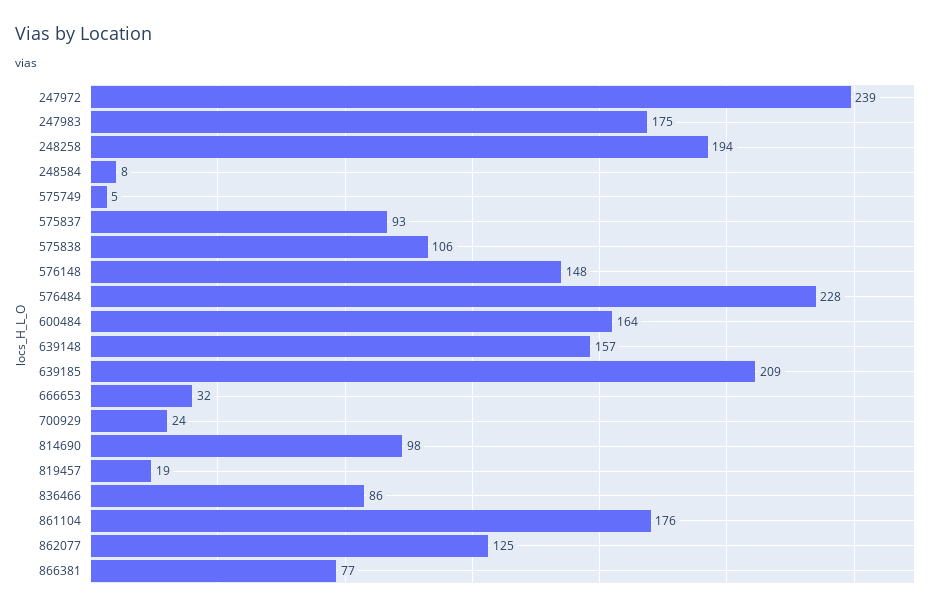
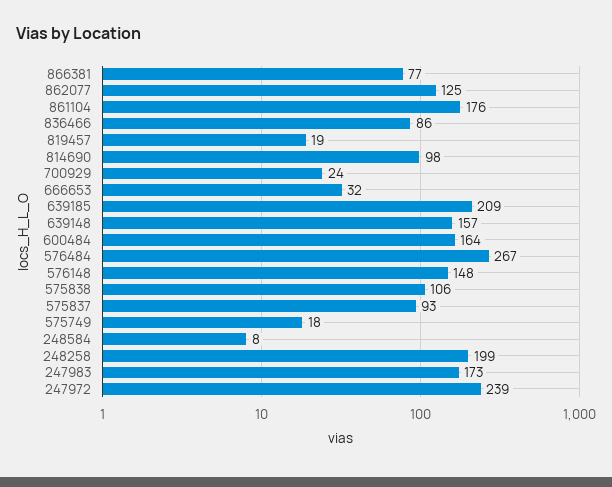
247983: 175 -> 173
248258: 194 -> 199
575749: 5 -> 18
576484: 228 -> 267

